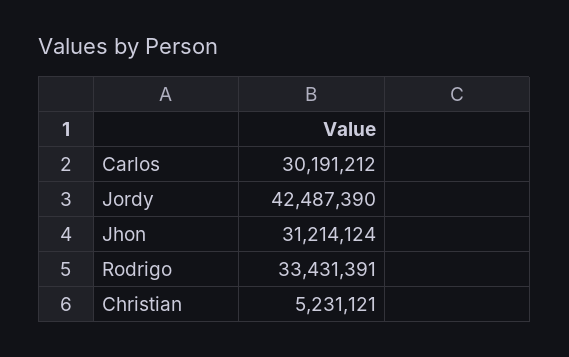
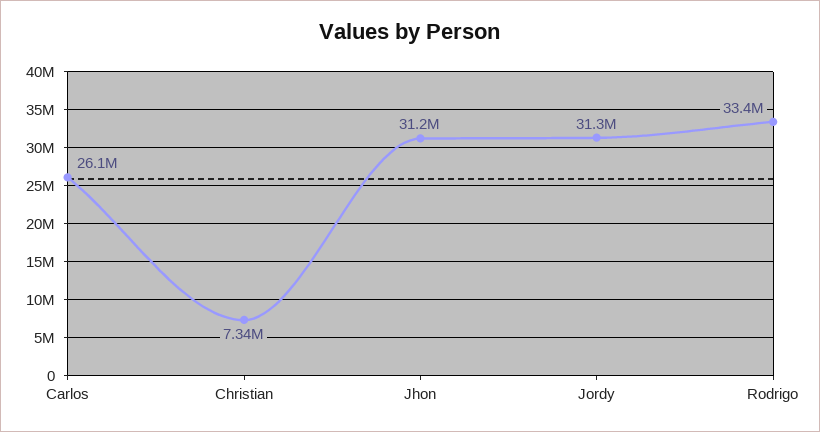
Carlos: 30191212 -> 26100000
Jordy: 42487390 -> 31300000
Christian: 5231121 -> 7340000

